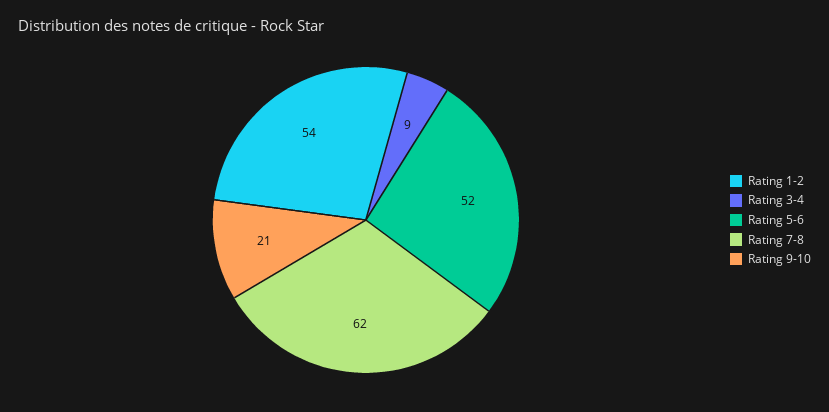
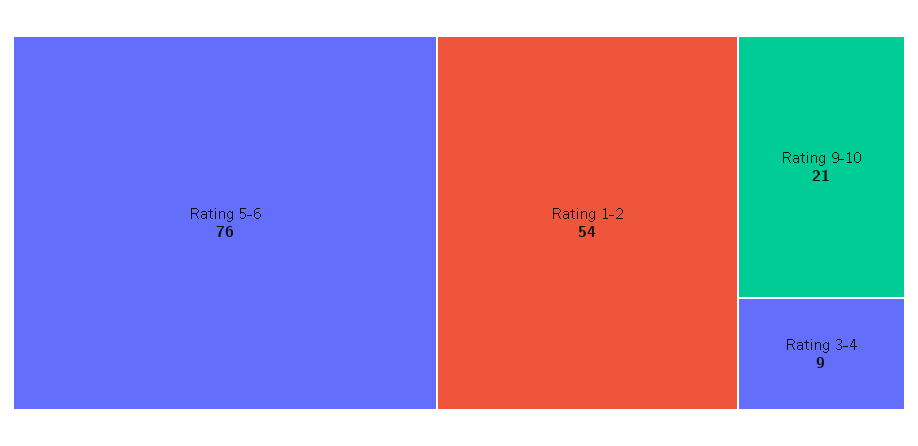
Rating 5-6: 52 -> 76
Rating 7-8: 62 -> none

